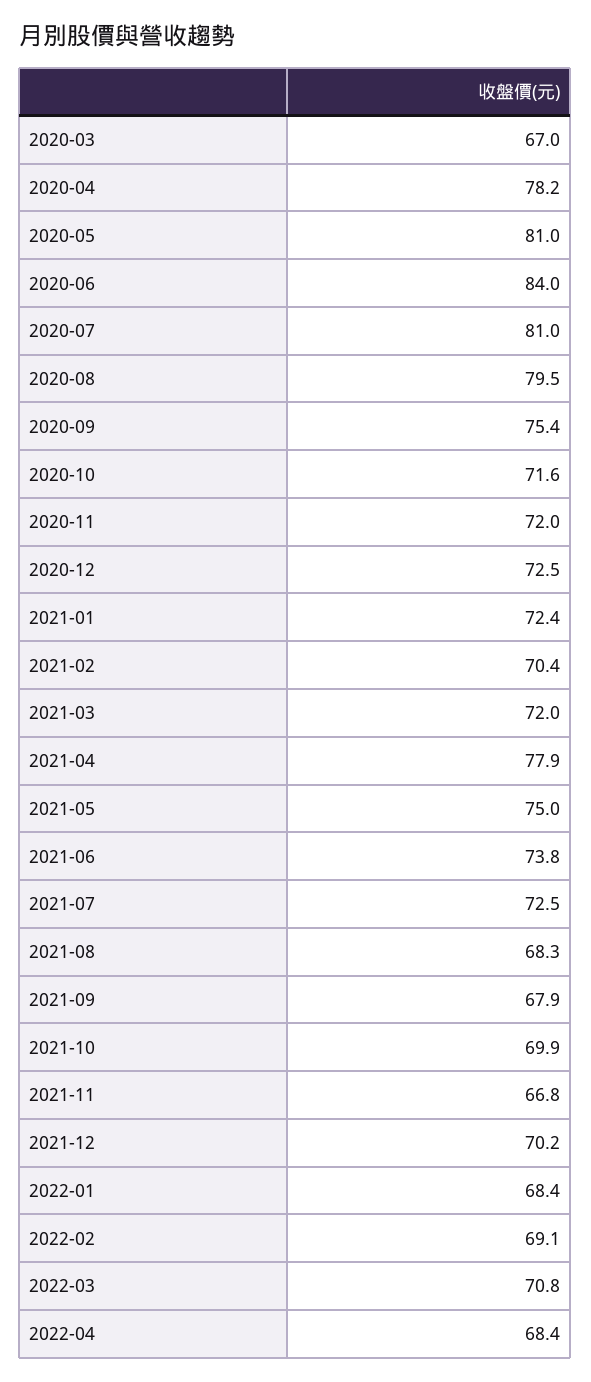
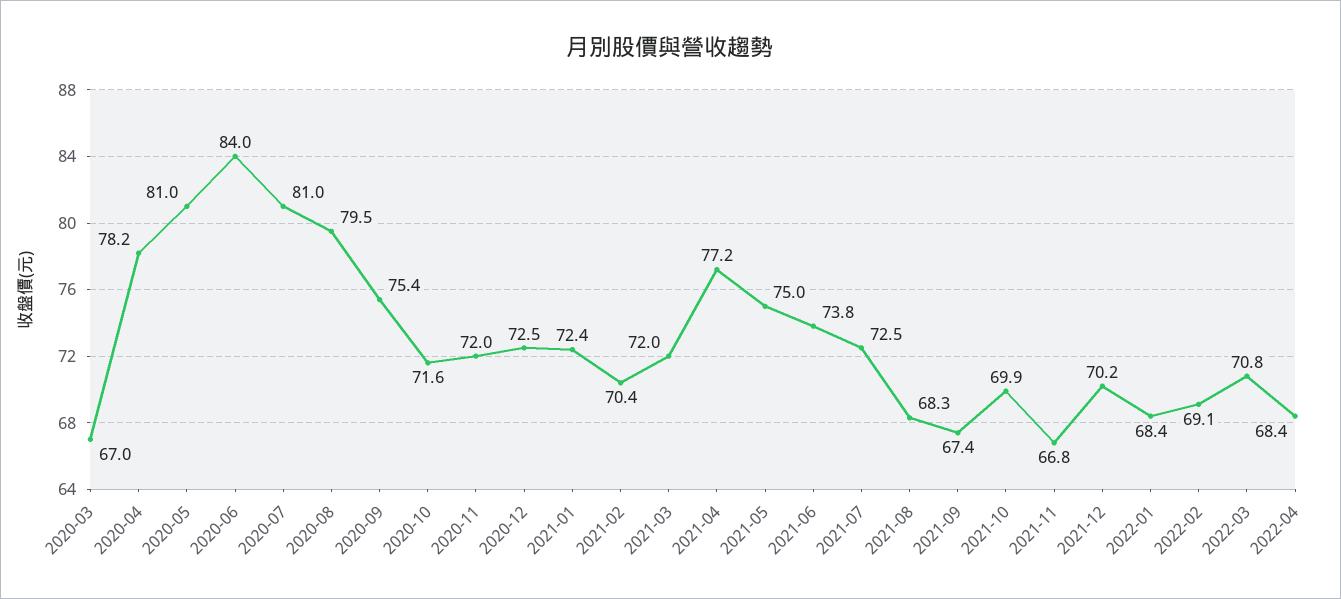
2021-04: 77.9 -> 77.2
2021-09: 67.9 -> 67.4

